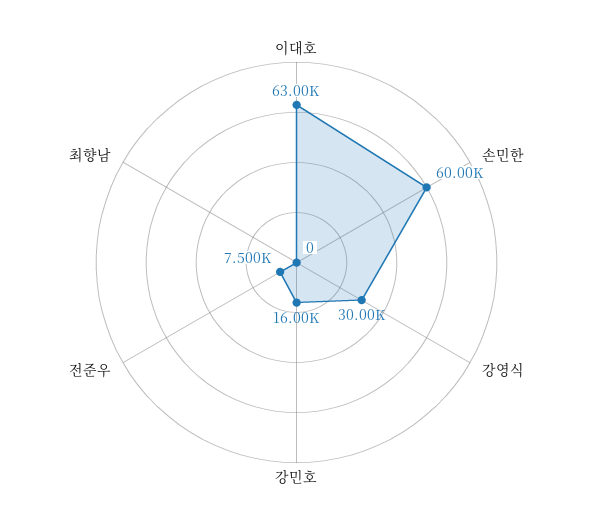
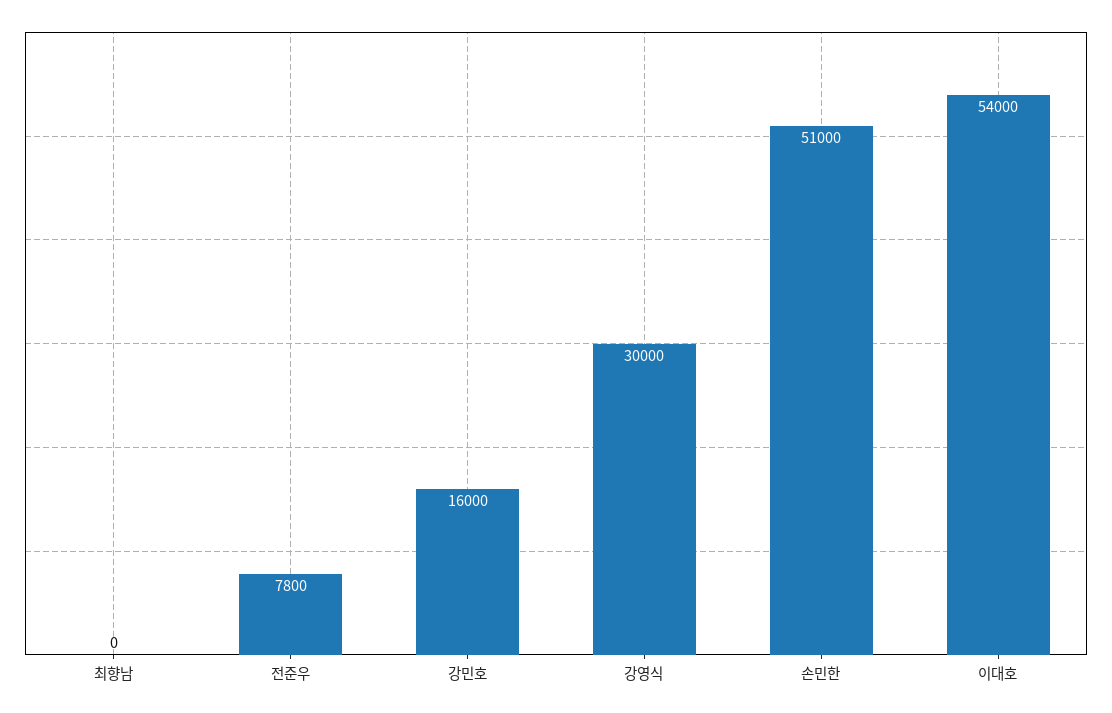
이대호: 63000 -> 54000
손민한: 60000 -> 51000
전준우: 7500 -> 7800

